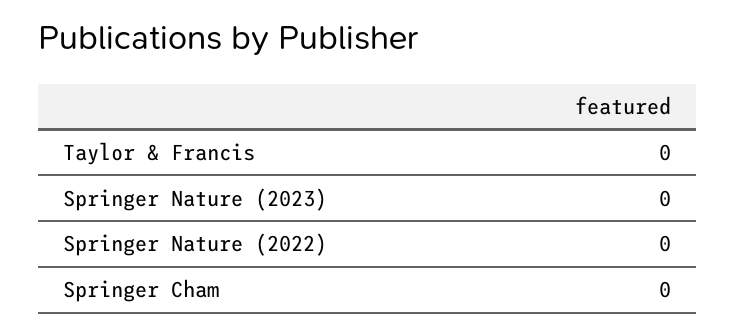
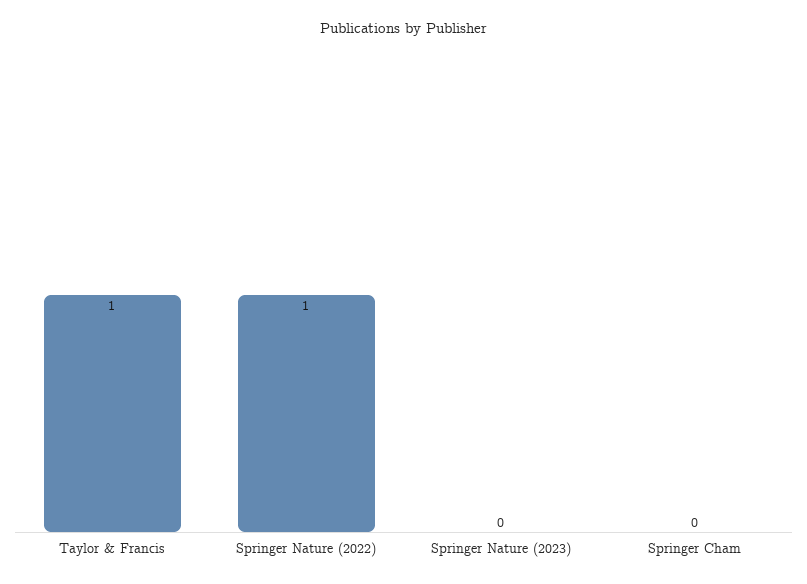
Taylor & Francis: 0 -> 1
Springer Nature (2022): 0 -> 1

